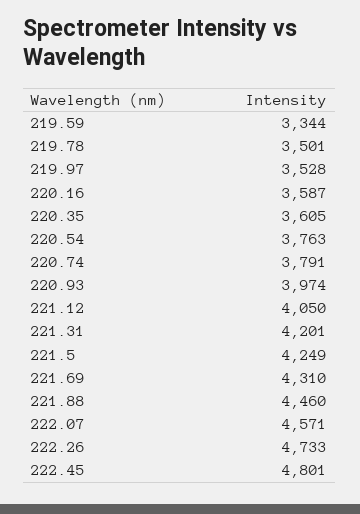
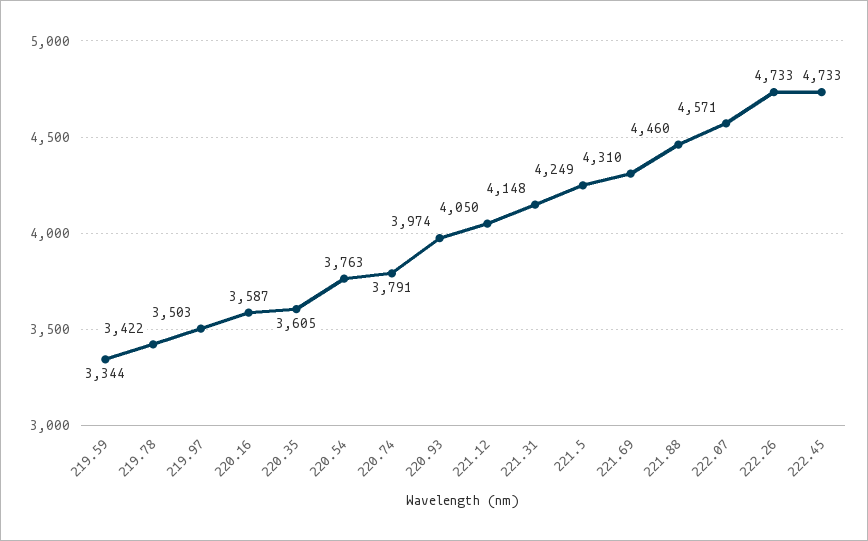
219.78: 3501 -> 3422
219.97: 3528 -> 3503
221.31: 4201 -> 4148
222.45: 4801 -> 4733

